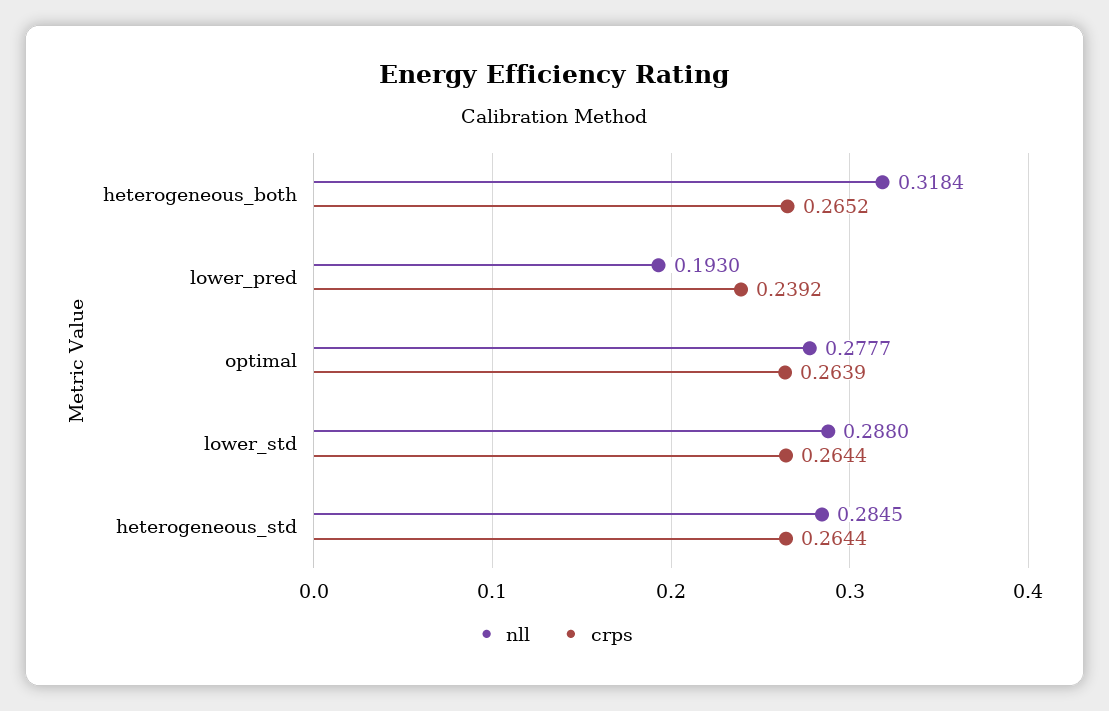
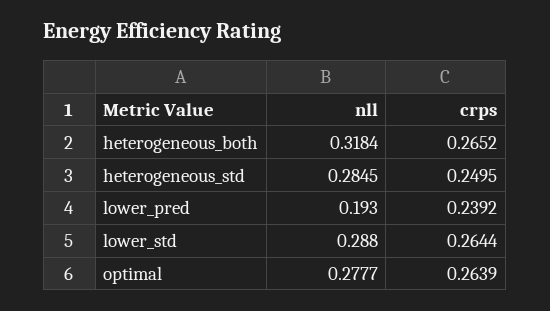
crps, heterogeneous_std: 0.2644 -> 0.2495

